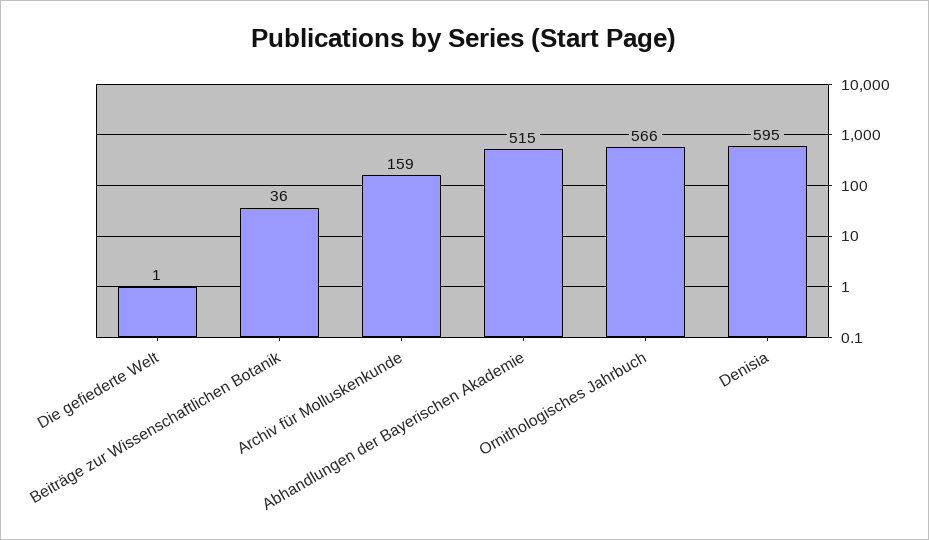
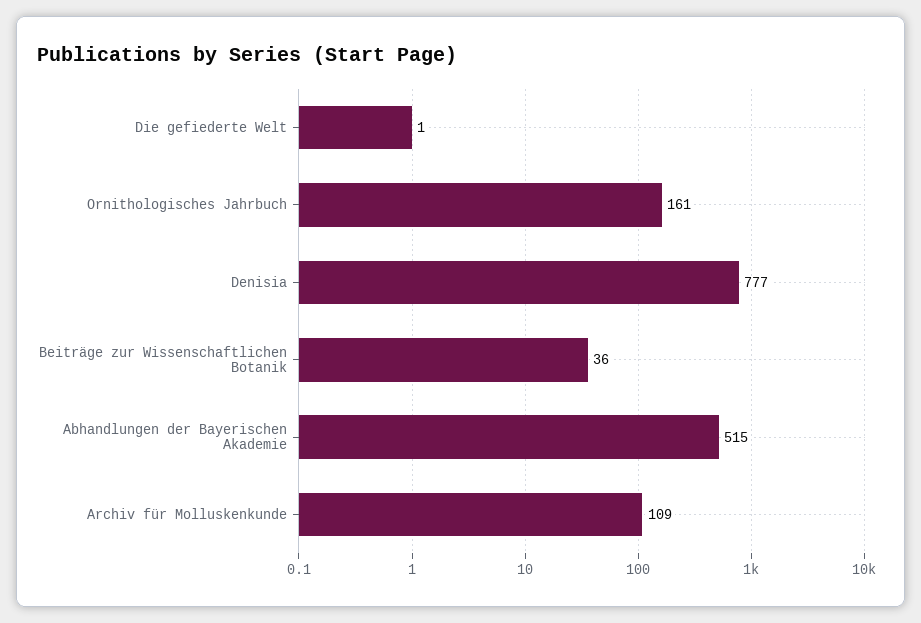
Archiv für Molluskenkunde: 159 -> 109
Ornithologisches Jahrbuch: 566 -> 161
Denisia: 595 -> 777

